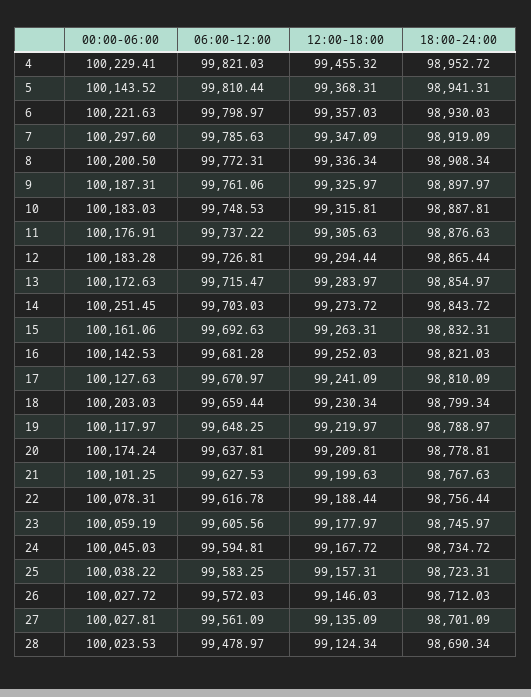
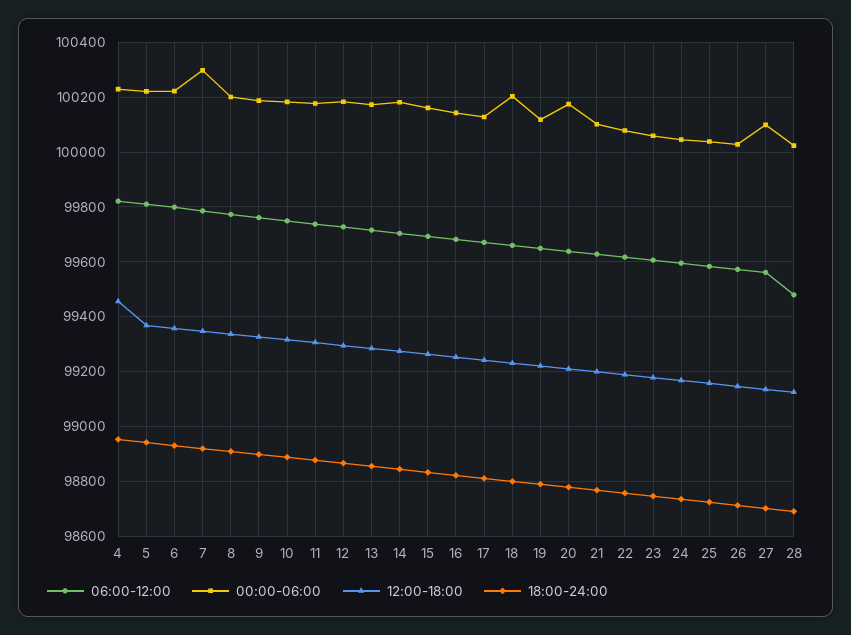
00:00-06:00, 5: 100143.52 -> 100225
00:00-06:00, 14: 100251.45 -> 100175
00:00-06:00, 27: 100027.81 -> 100100

